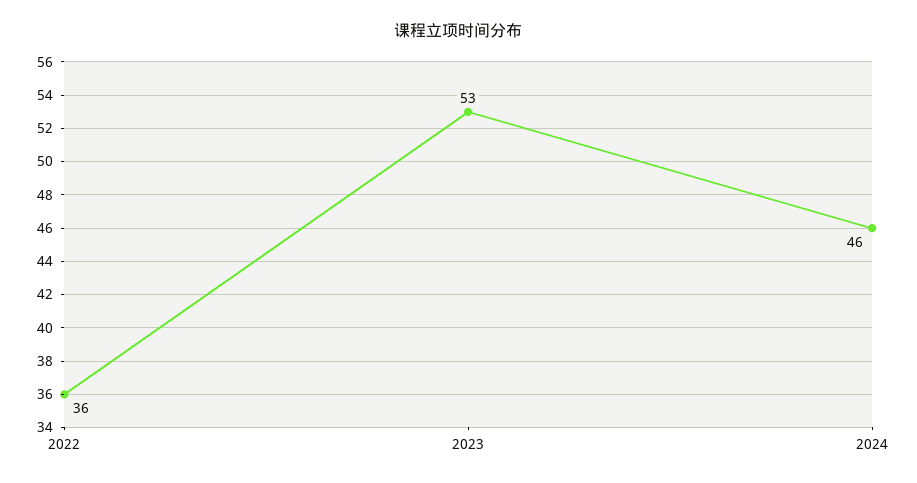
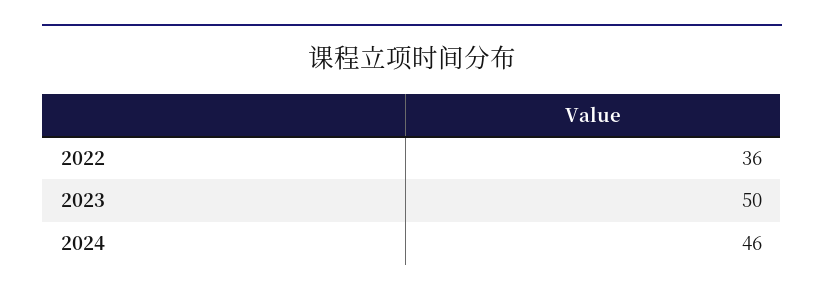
2023: 53 -> 50

